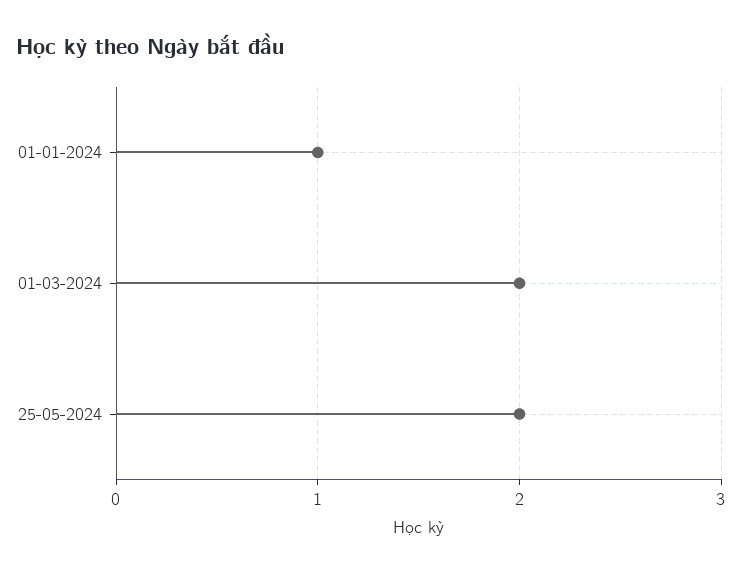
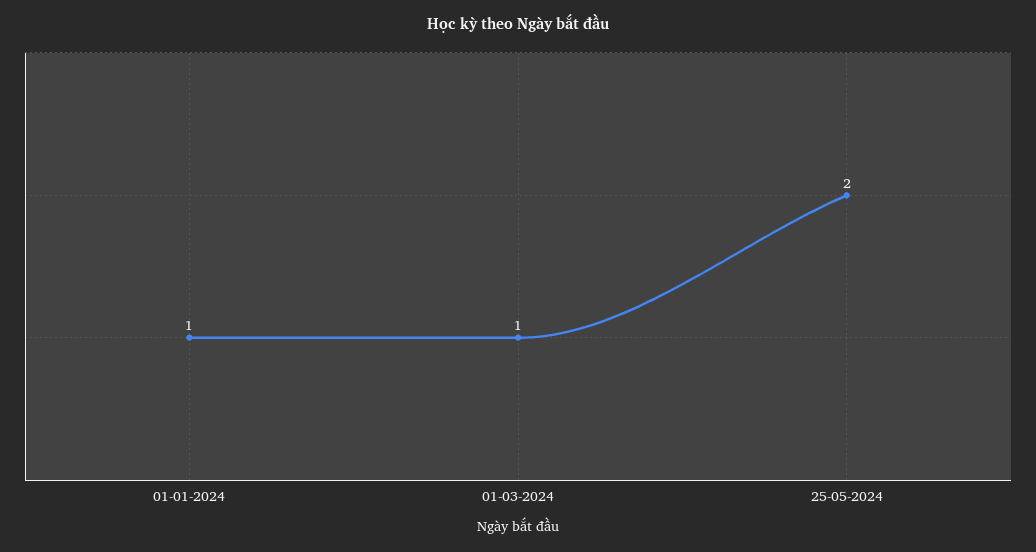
01-03-2024: 2 -> 1

